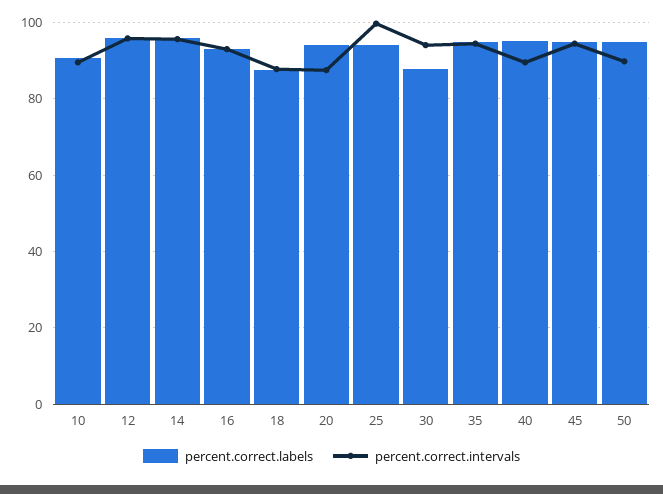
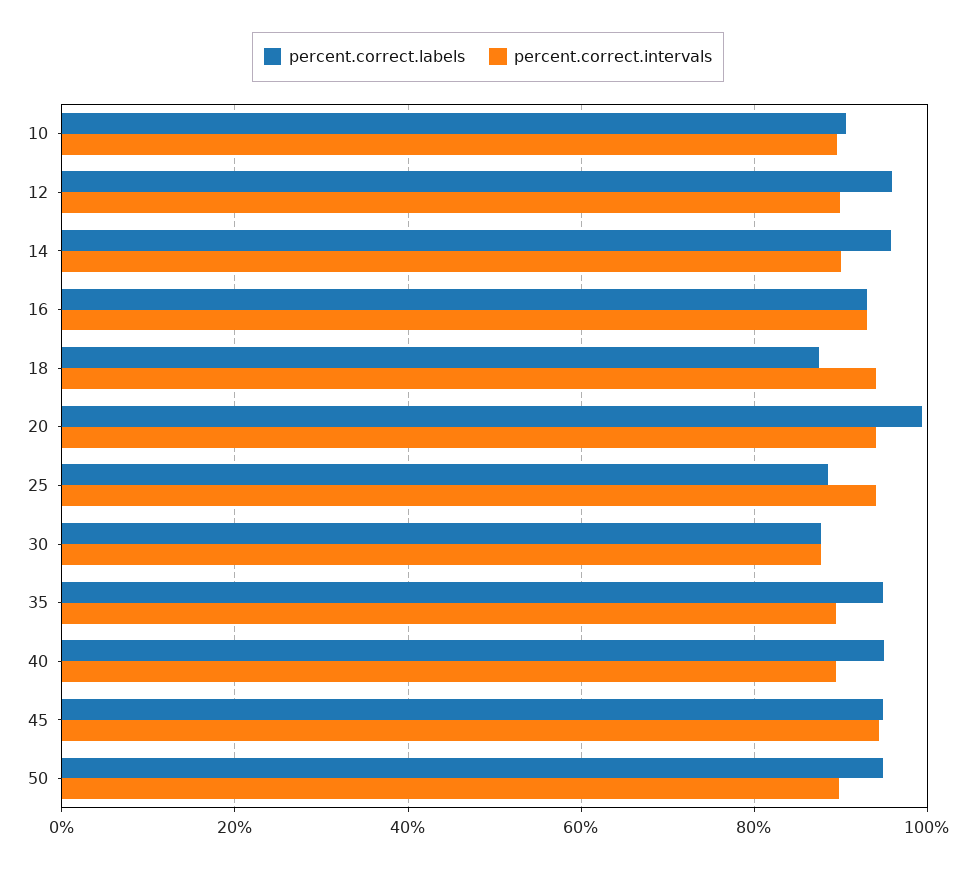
percent.correct.intervals, 12: 96 -> 90
percent.correct.intervals, 14: 96 -> 90
percent.correct.intervals, 18: 88 -> 94
percent.correct.labels, 20: 94 -> 100
percent.correct.intervals, 20: 88 -> 94
percent.correct.labels, 25: 94 -> 88
percent.correct.intervals, 25: 100 -> 94
percent.correct.intervals, 30: 94 -> 88
percent.correct.intervals, 35: 94 -> 90

